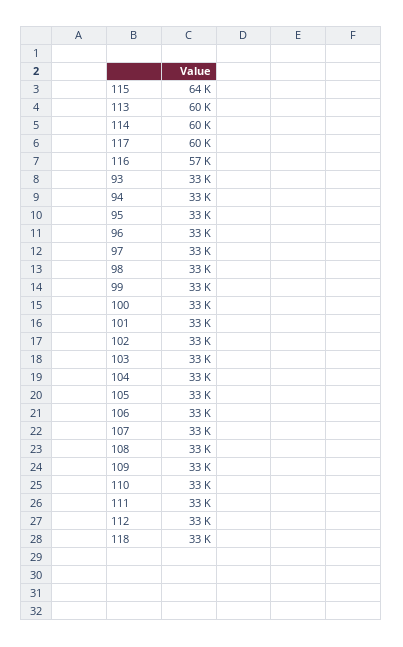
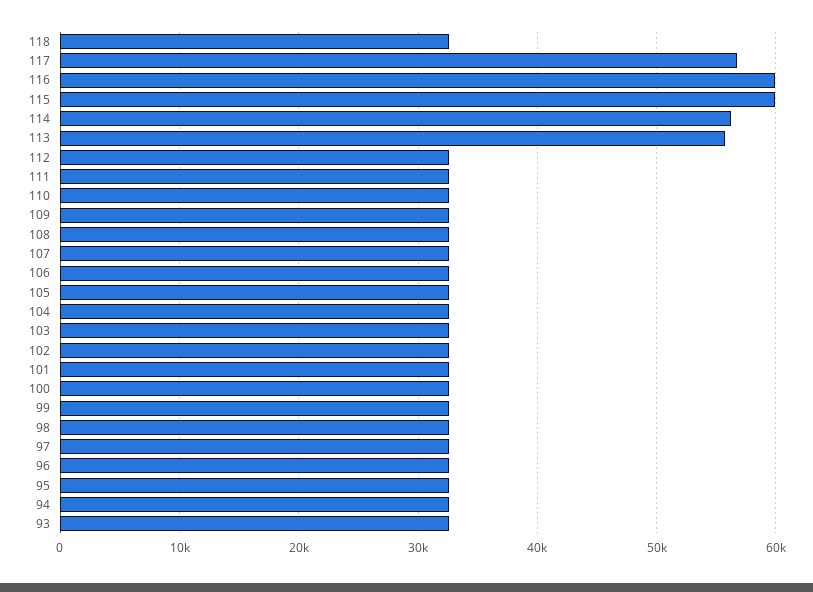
115: 64000 -> 60000
113: 60000 -> 56000
114: 60000 -> 56000
117: 60000 -> 57000
116: 57000 -> 60000

